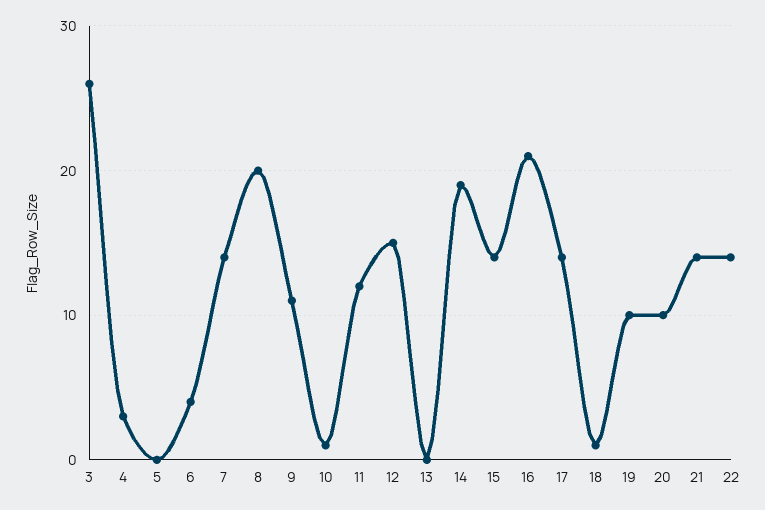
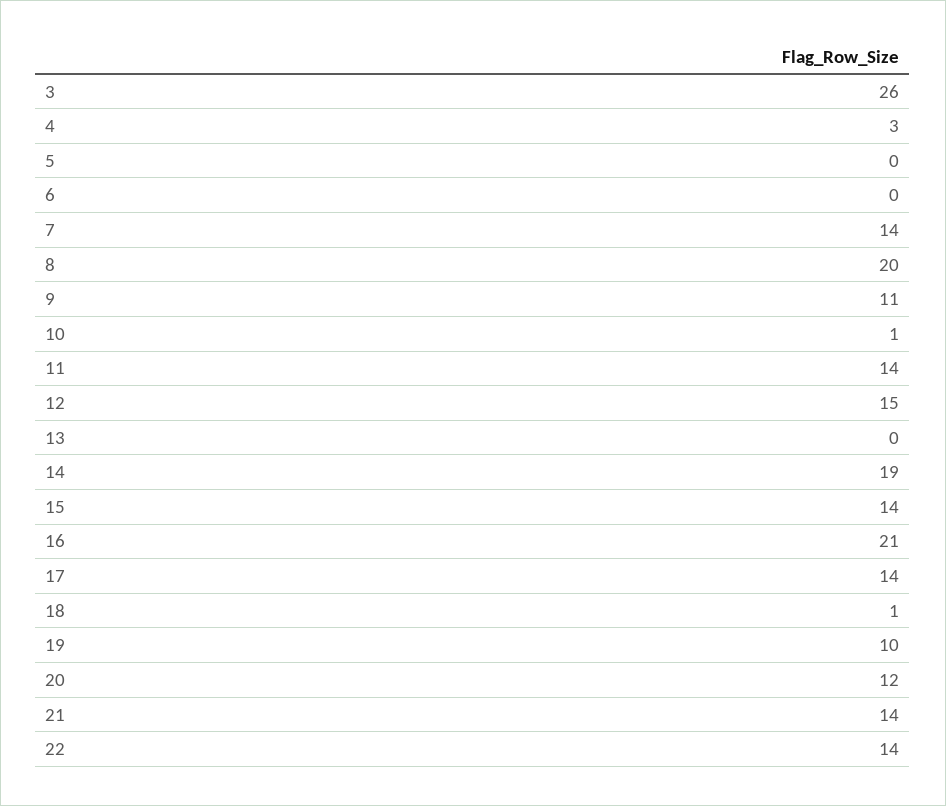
6: 4 -> 0
11: 12 -> 14
20: 10 -> 12

